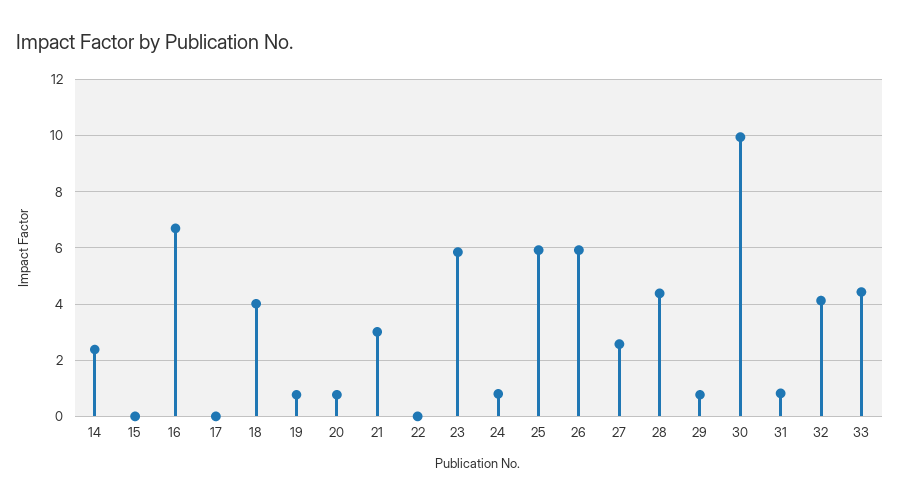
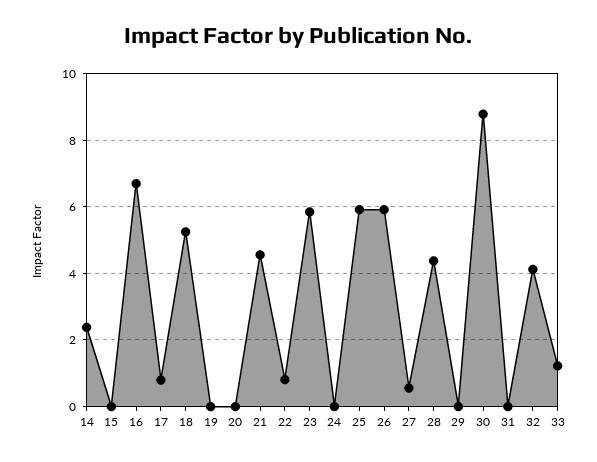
17: 0 -> 0.8
18: 4 -> 5.2
19: 0.75 -> 0
20: 0.75 -> 0
21: 3 -> 4.6
22: 0 -> 0.8
24: 0.75 -> 0
27: 2.5 -> 0.6
29: 0.75 -> 0
30: 10 -> 8.8
31: 0.75 -> 0
33: 4.5 -> 1.2

